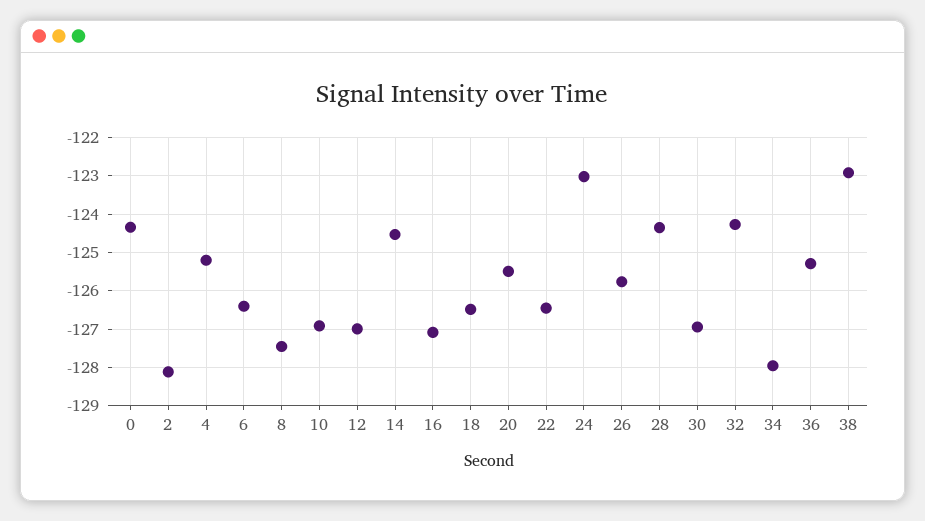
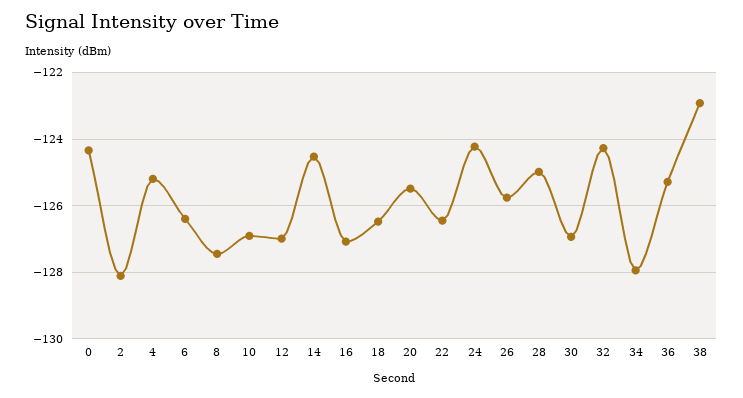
24: -123 -> -124.2
28: -124.4 -> -125

